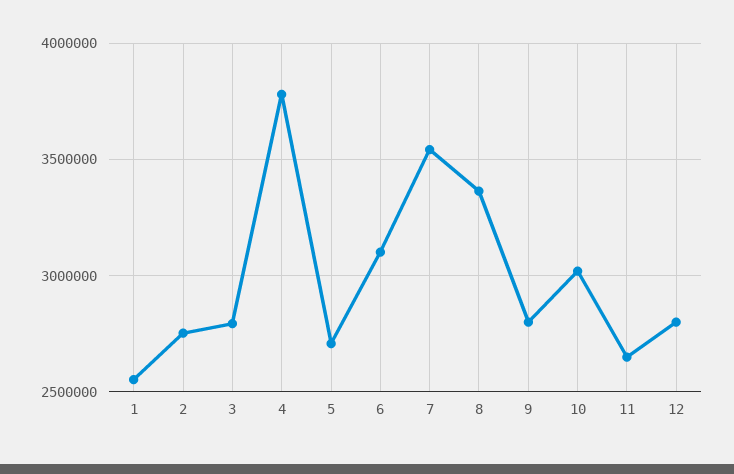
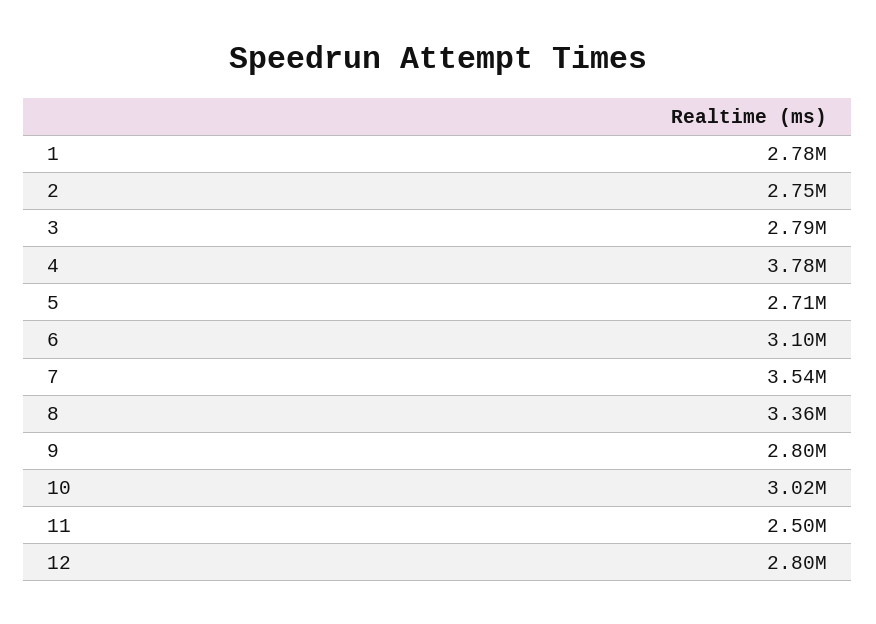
1: 2550000 -> 2780000
11: 2650000 -> 2500000

